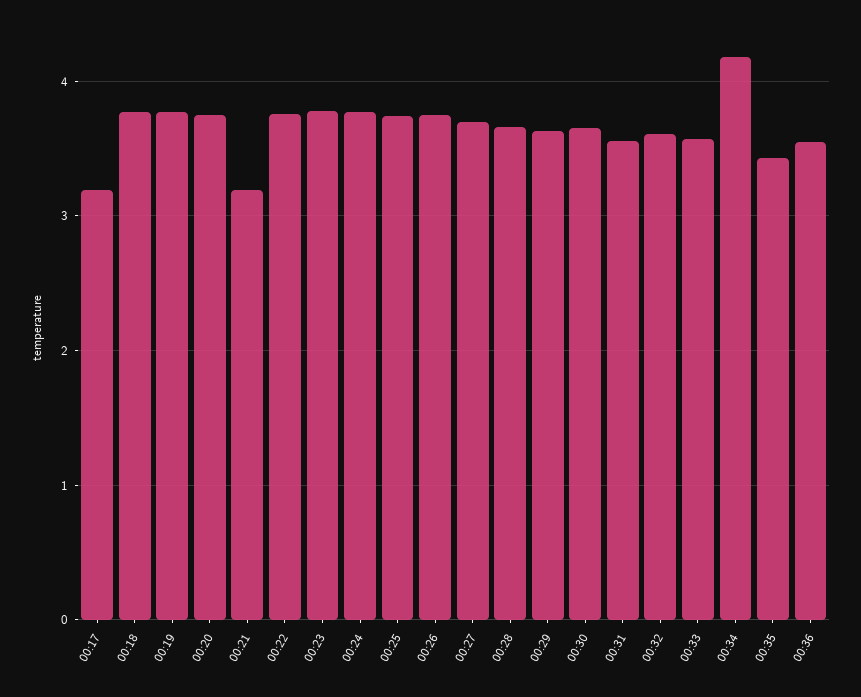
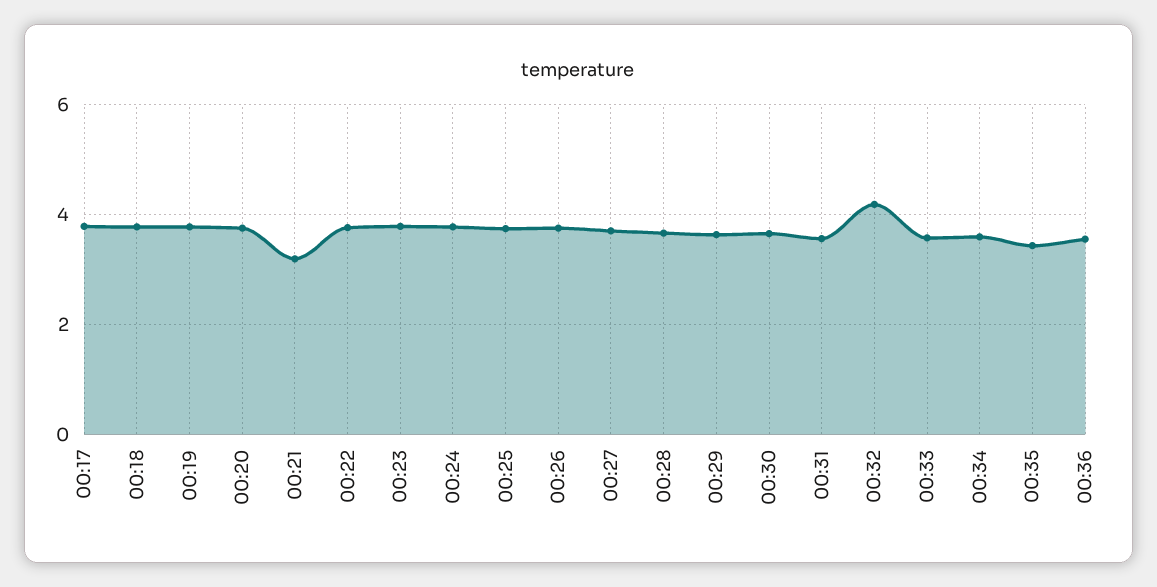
00:17: 3.2 -> 3.8
00:32: 3.6 -> 4.2
00:34: 4.2 -> 3.6

